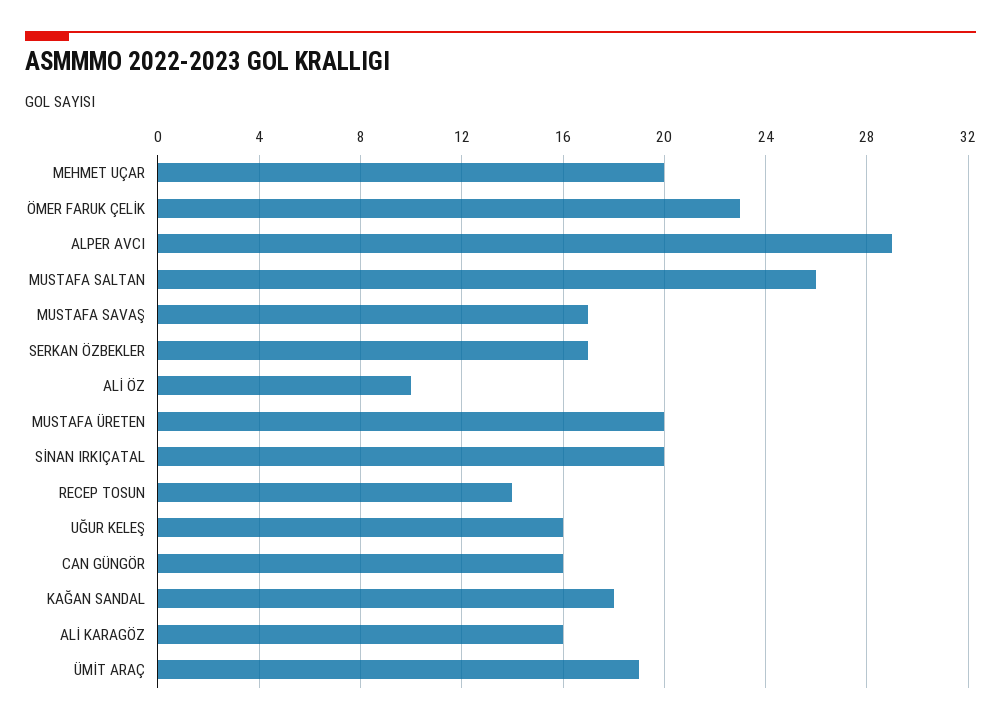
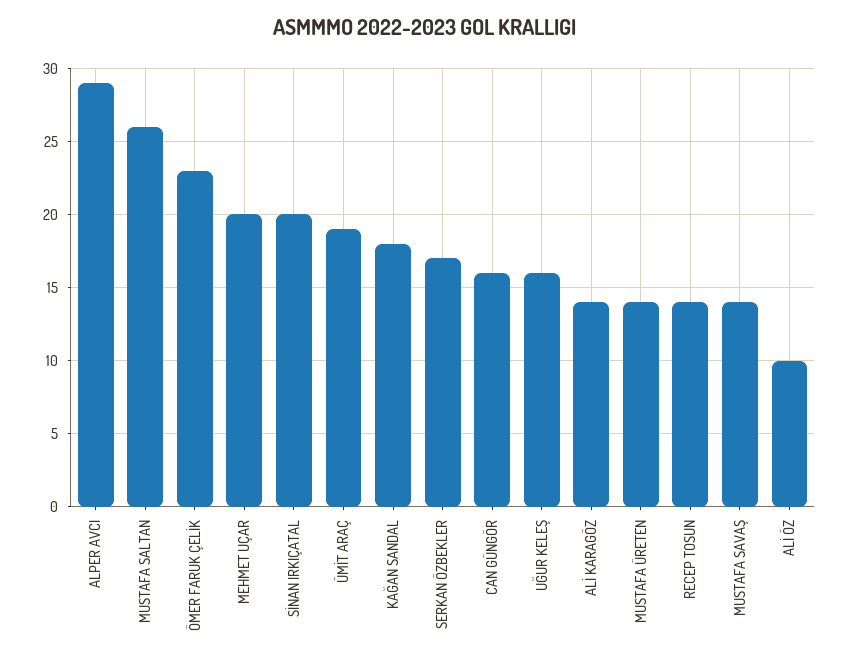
MUSTAFA SAVAŞ: 17 -> 14
MUSTAFA ÜRETEN: 20 -> 14
ALİ KARAGÖZ: 16 -> 14

